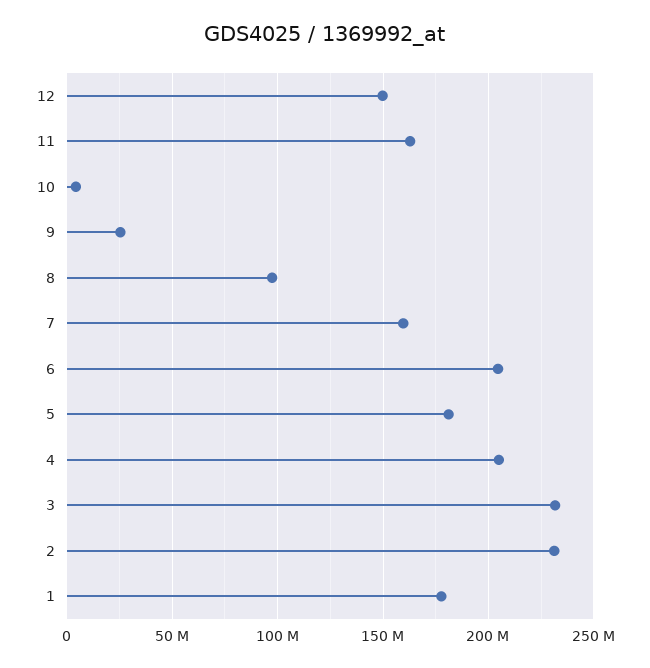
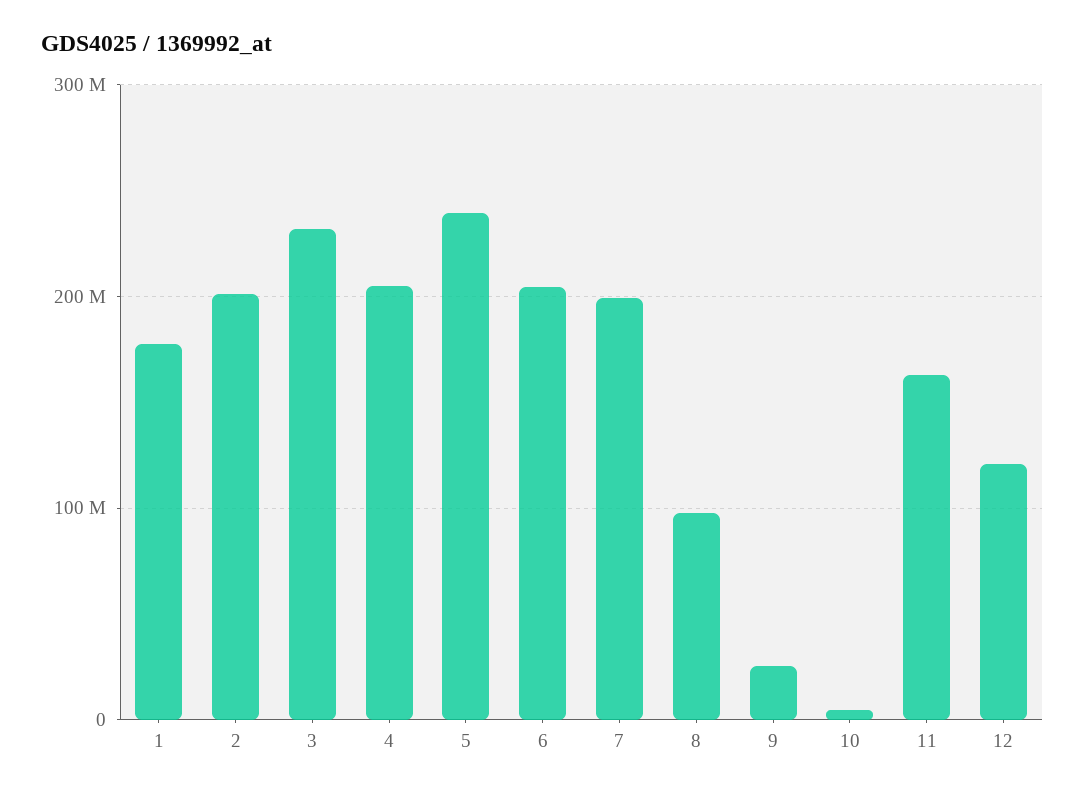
12: 150000000 -> 120000000
7: 160000000 -> 200000000
5: 180000000 -> 240000000
2: 230000000 -> 200000000

